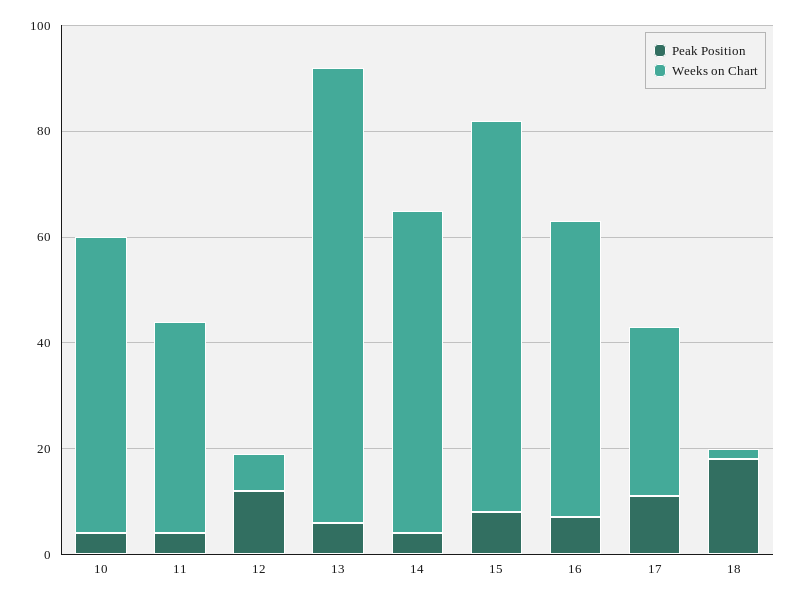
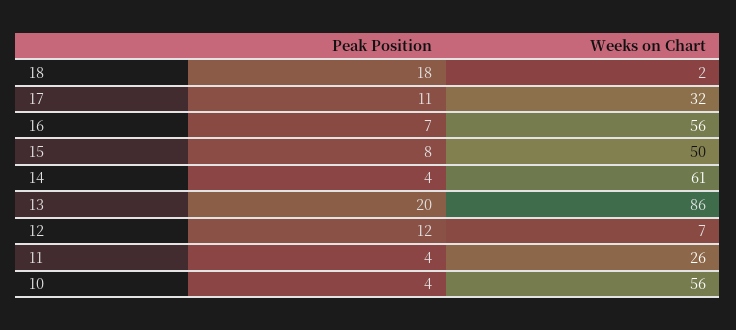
Weeks on Chart, 11: 40 -> 26
Peak Position, 13: 5 -> 20
Weeks on Chart, 15: 75 -> 50

